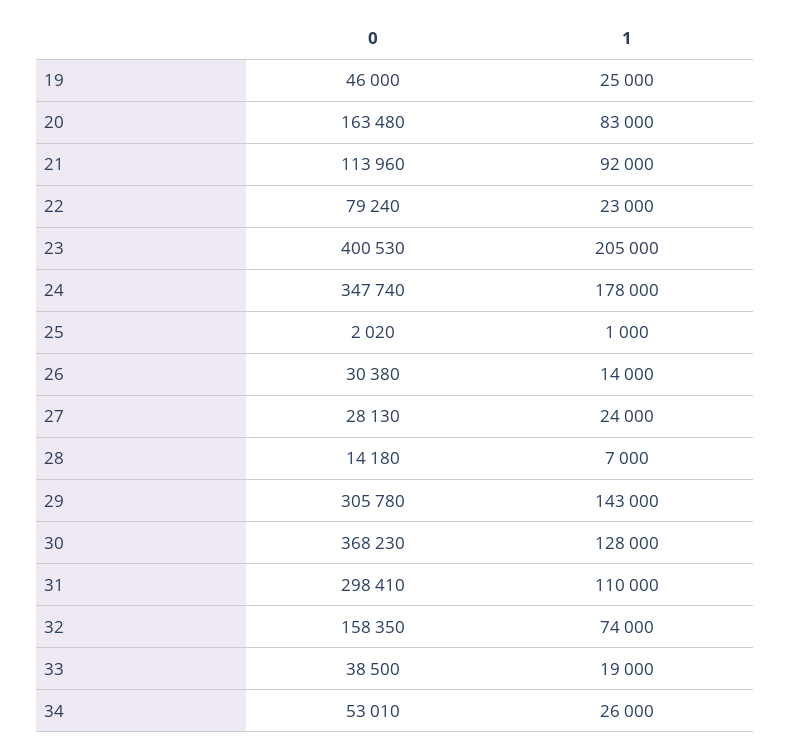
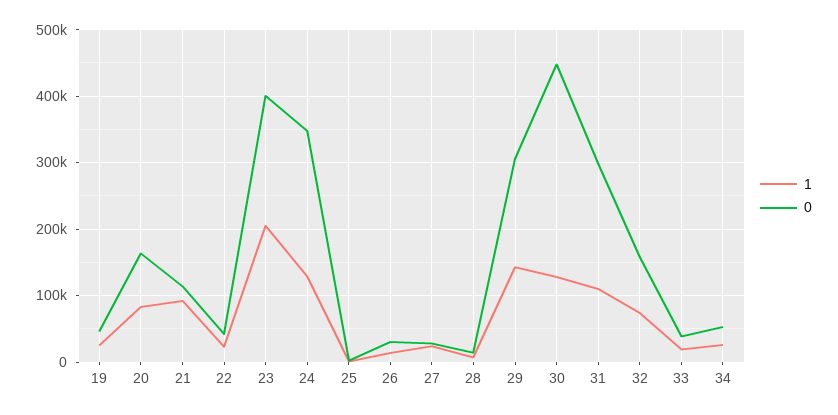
0, 22: 79240 -> 40000
1, 24: 178000 -> 130000
0, 30: 368230 -> 450000

